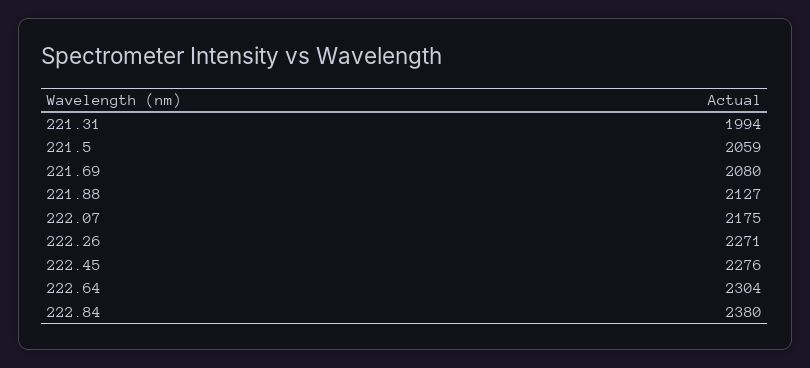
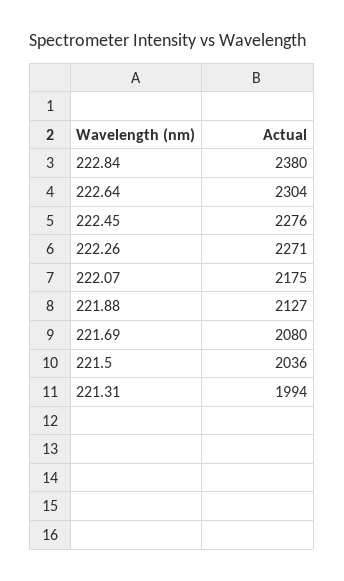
221.5: 2059 -> 2036

